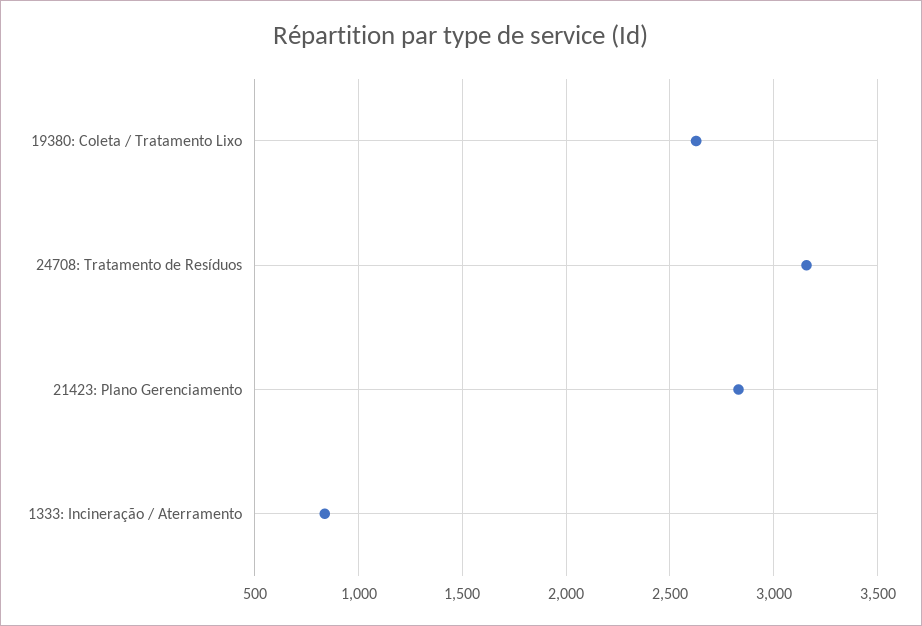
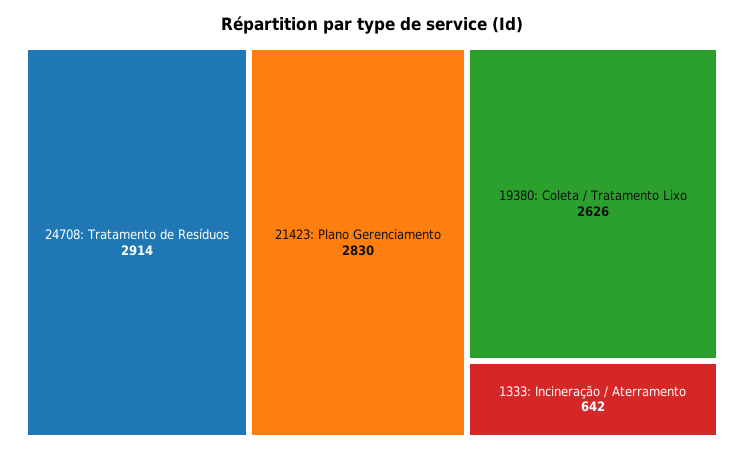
24708: Tratamento de Resíduos: 3150 -> 2914
1333: Incineração / Aterramento: 850 -> 642

